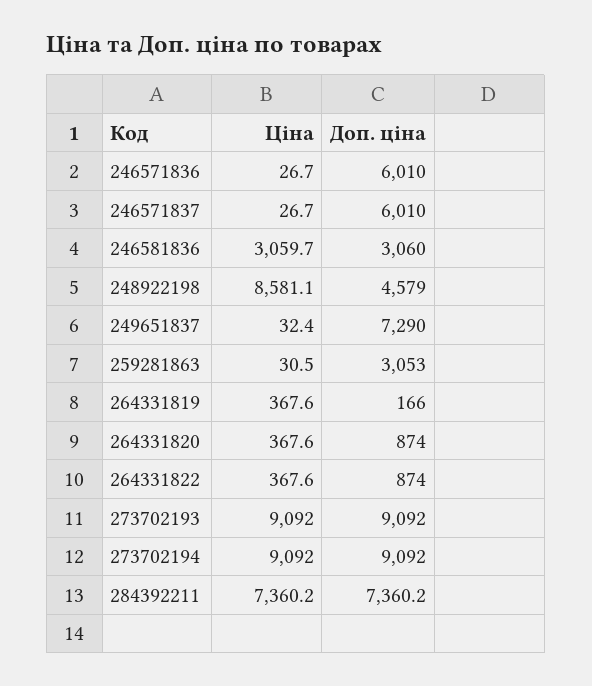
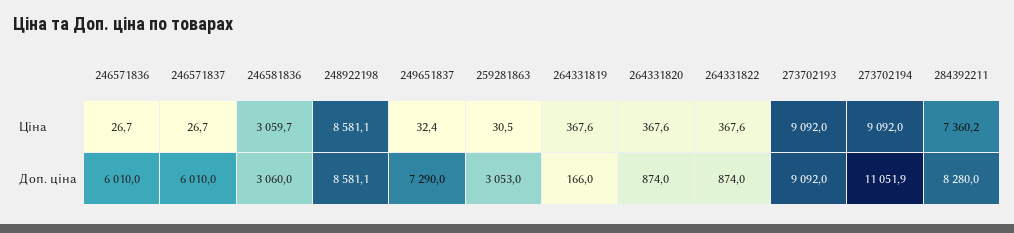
Доп. ціна, 248922198: 4579 -> 8581.1
Доп. ціна, 273702194: 9092 -> 11051.9
Доп. ціна, 284392211: 7360.2 -> 8280

